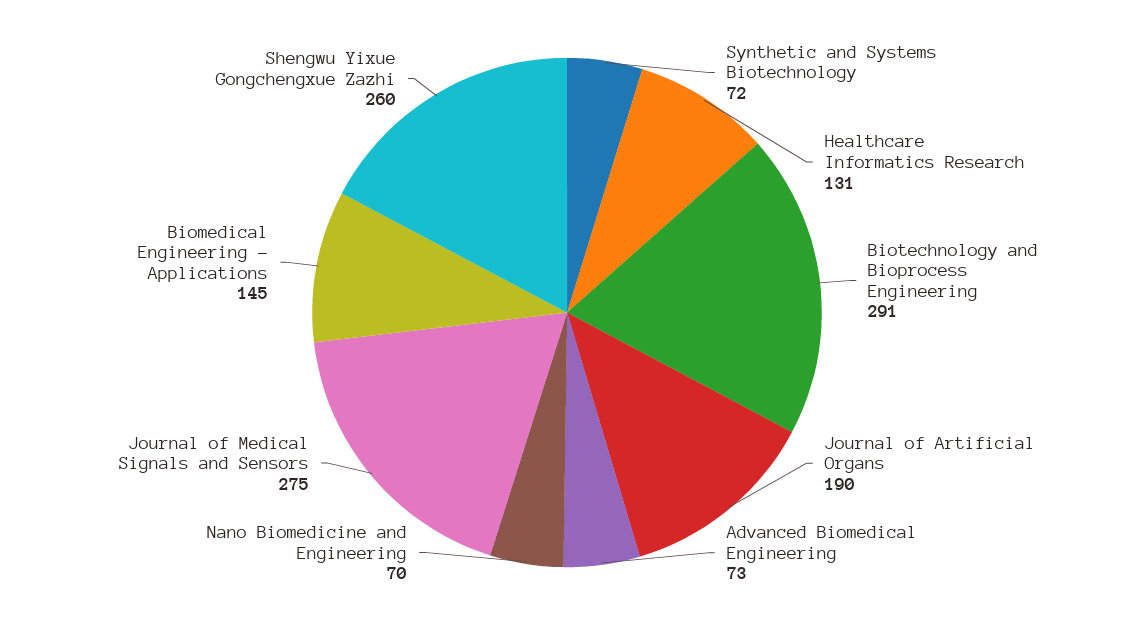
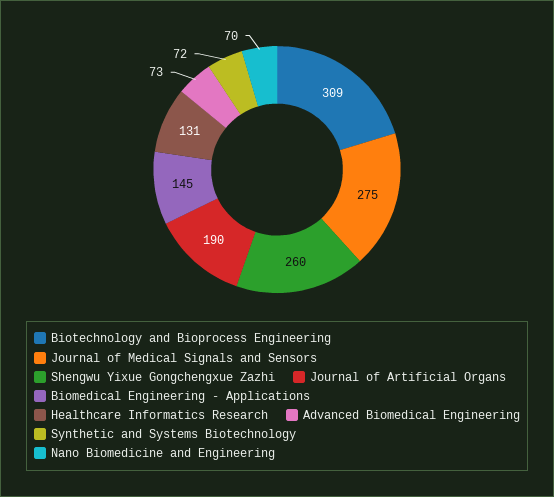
Biotechnology and Bioprocess Engineering: 291 -> 309

